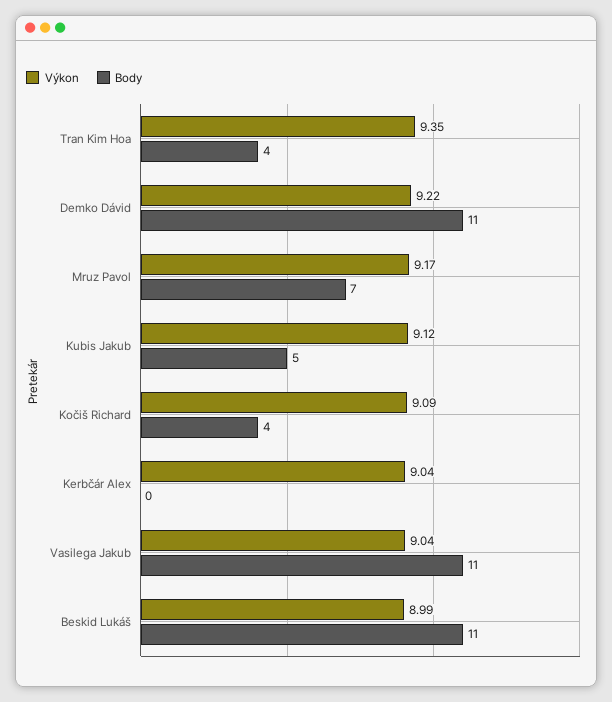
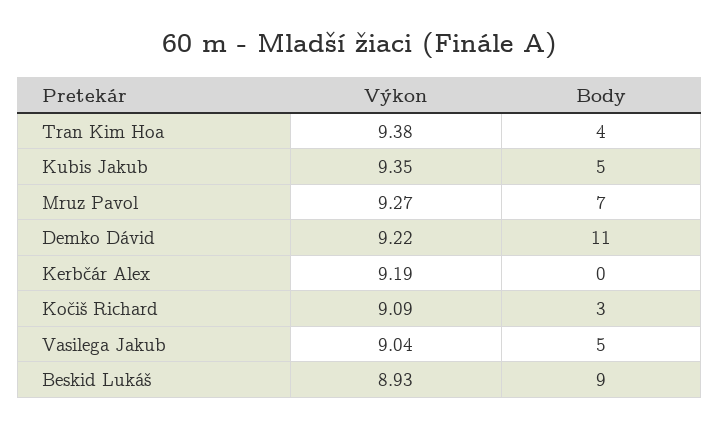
Výkon, Tran Kim Hoa: 9.35 -> 9.38
Výkon, Mruz Pavol: 9.17 -> 9.27
Výkon, Kubis Jakub: 9.12 -> 9.35
Body, Kočiš Richard: 4 -> 3
Výkon, Kerbčár Alex: 9.04 -> 9.19
Body, Vasilega Jakub: 11 -> 5
Výkon, Beskid Lukáš: 8.99 -> 8.93
Body, Beskid Lukáš: 11 -> 9

